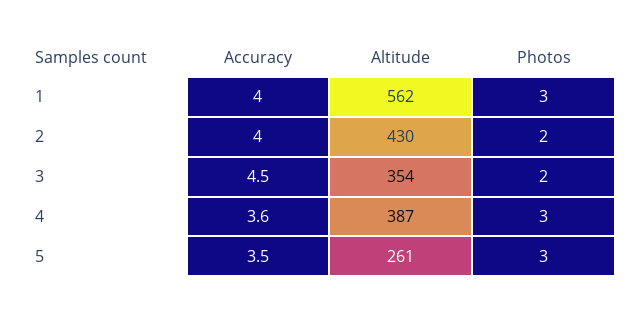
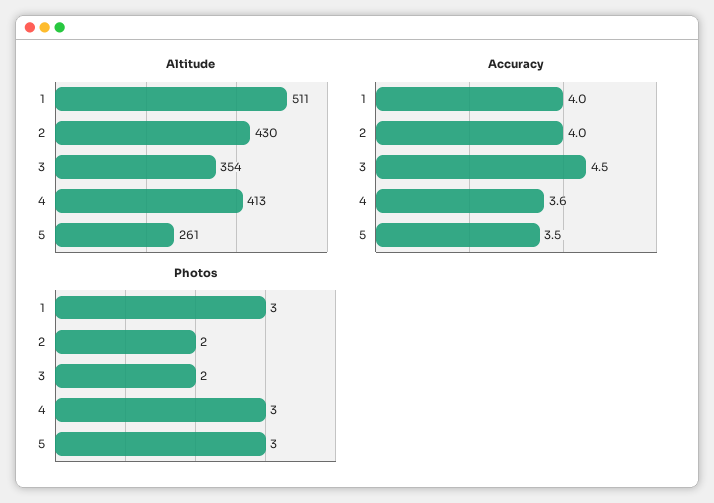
Altitude, 1: 562 -> 511
Altitude, 4: 387 -> 413

